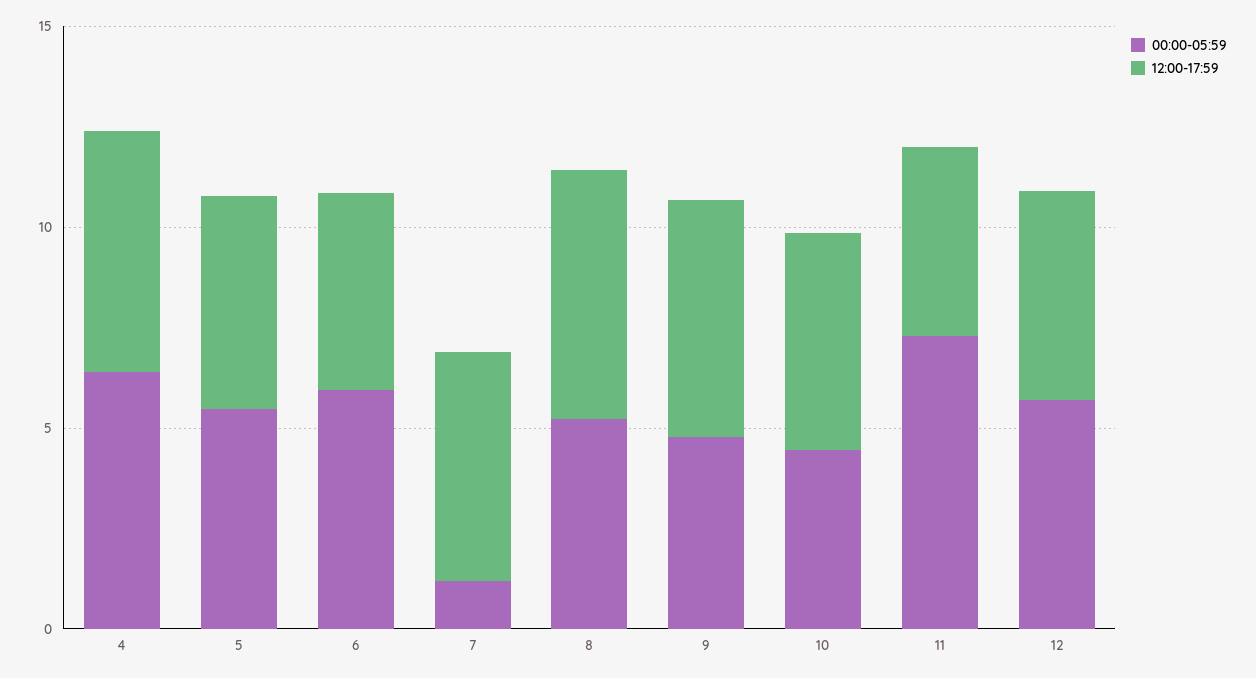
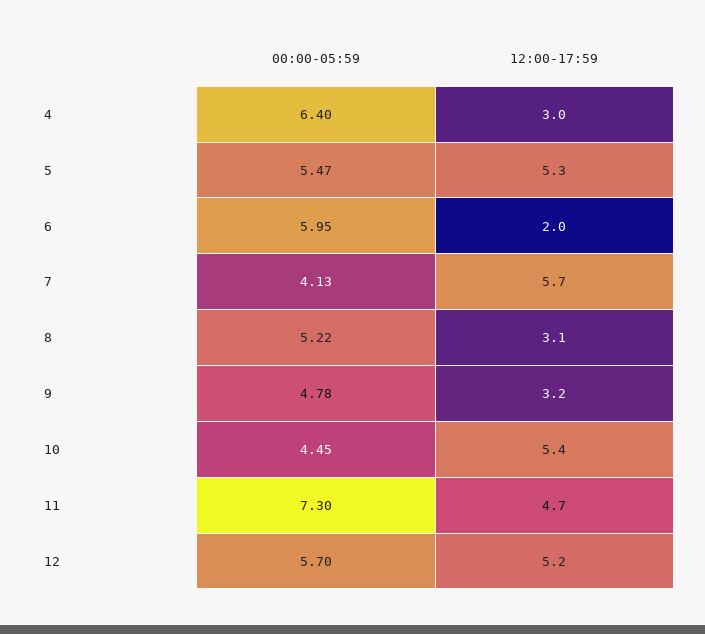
12:00-17:59, 4: 6 -> 3
12:00-17:59, 6: 5 -> 2
00:00-05:59, 7: 1 -> 4.13
12:00-17:59, 8: 6 -> 3.1
12:00-17:59, 9: 6 -> 3.2

